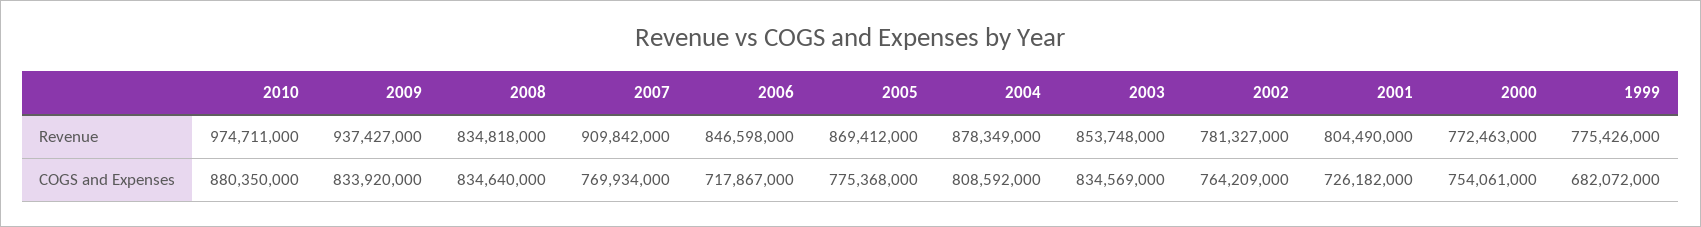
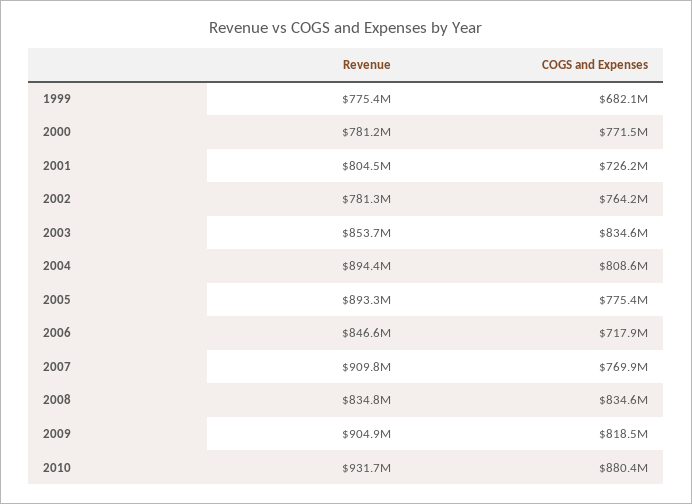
2010, Revenue: 974711000 -> 931700000
2009, Revenue: 937427000 -> 904900000
2005, Revenue: 869412000 -> 893300000
2004, Revenue: 878349000 -> 894400000
2000, Revenue: 772463000 -> 781200000
2009, COGS and Expenses: 833920000 -> 818500000
2000, COGS and Expenses: 754061000 -> 771500000

